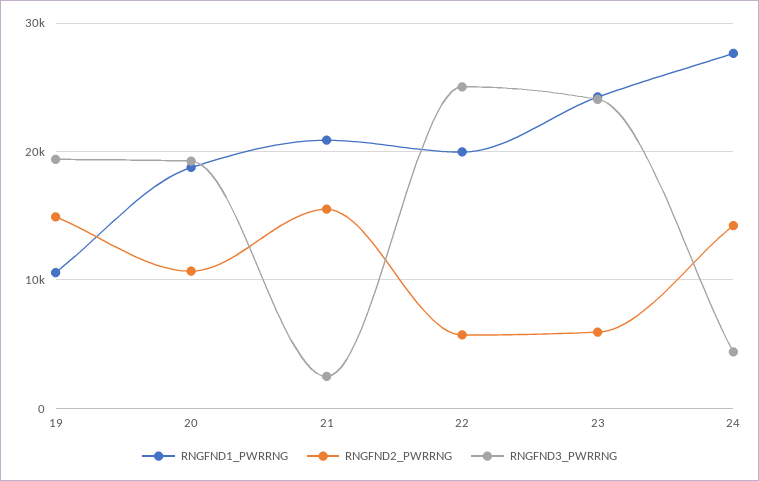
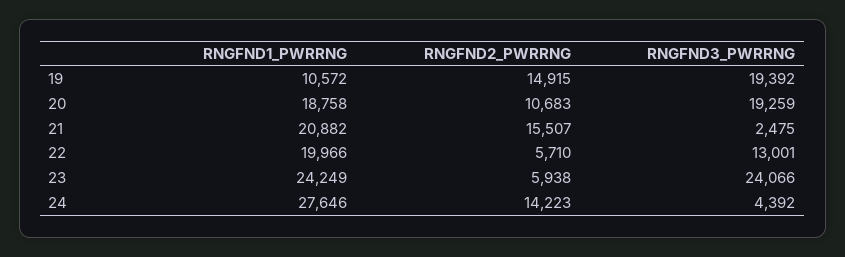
RNGFND3_PWRRNG, 22: 25000 -> 13001

